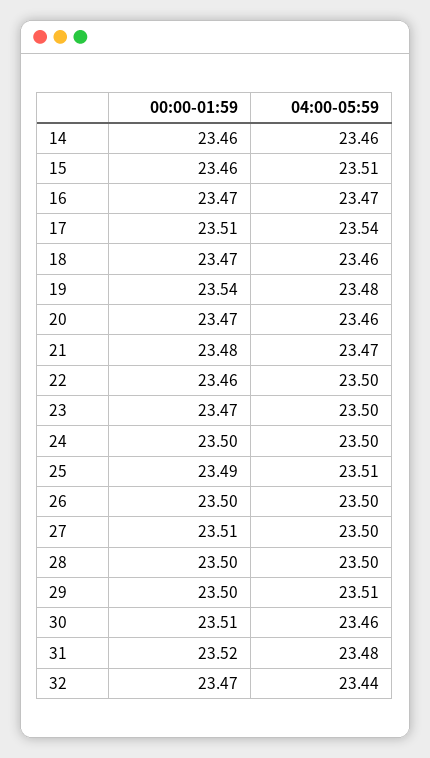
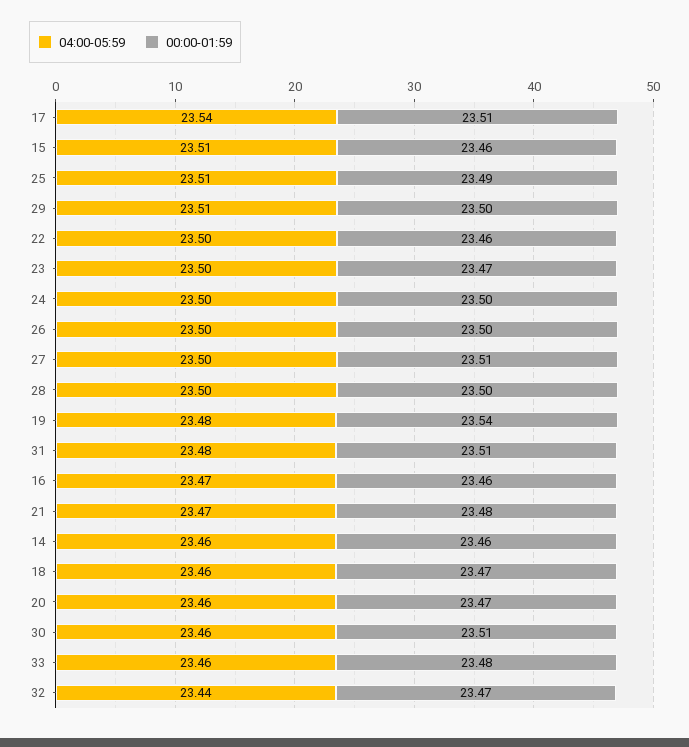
00:00-01:59, 16: 23.47 -> 23.46
00:00-01:59, 31: 23.52 -> 23.51
04:00-05:59, 33: none -> 23.46
00:00-01:59, 33: none -> 23.48

